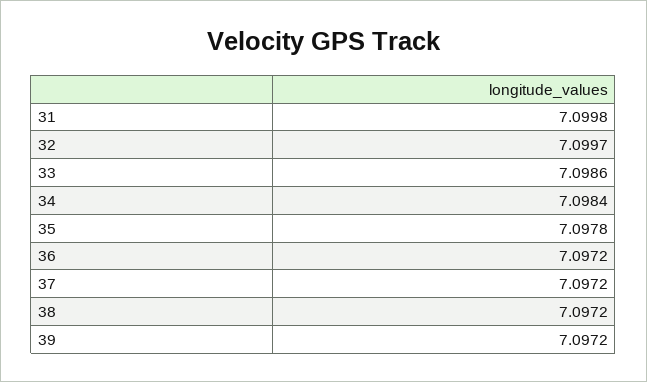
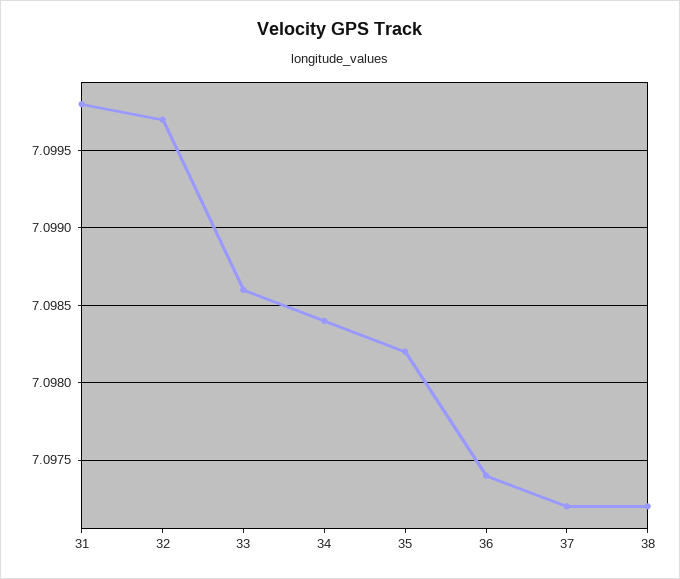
35: 7.0978 -> 7.0982
36: 7.0972 -> 7.0974
39: 7.0972 -> none

